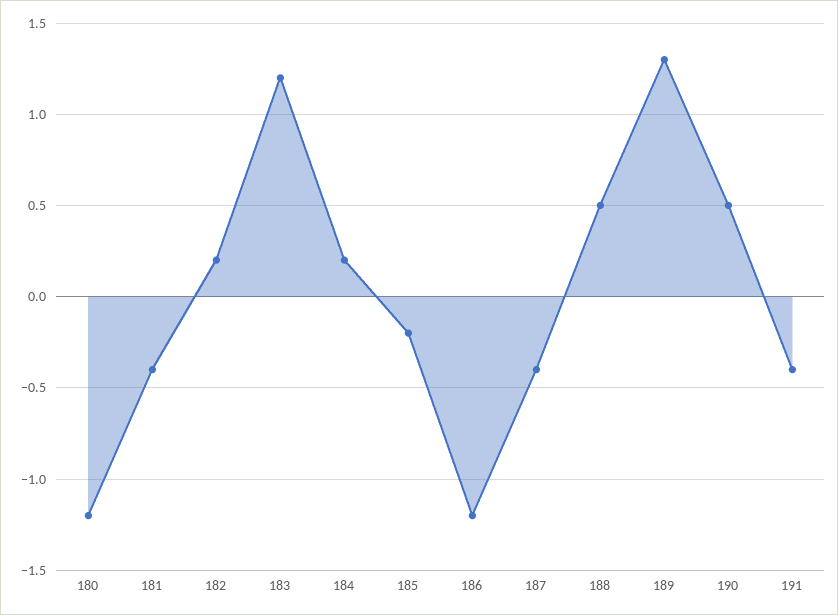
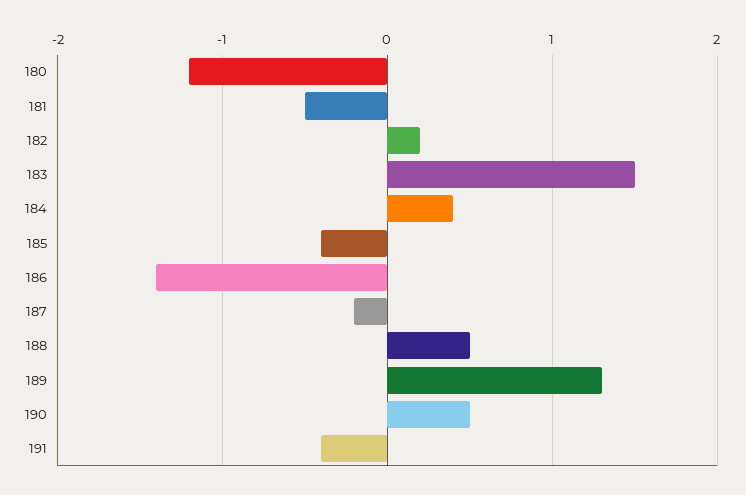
181: -0.4 -> -0.5
183: 1.2 -> 1.5
184: 0.2 -> 0.4
185: -0.2 -> -0.4
186: -1.2 -> -1.4
187: -0.4 -> -0.2

